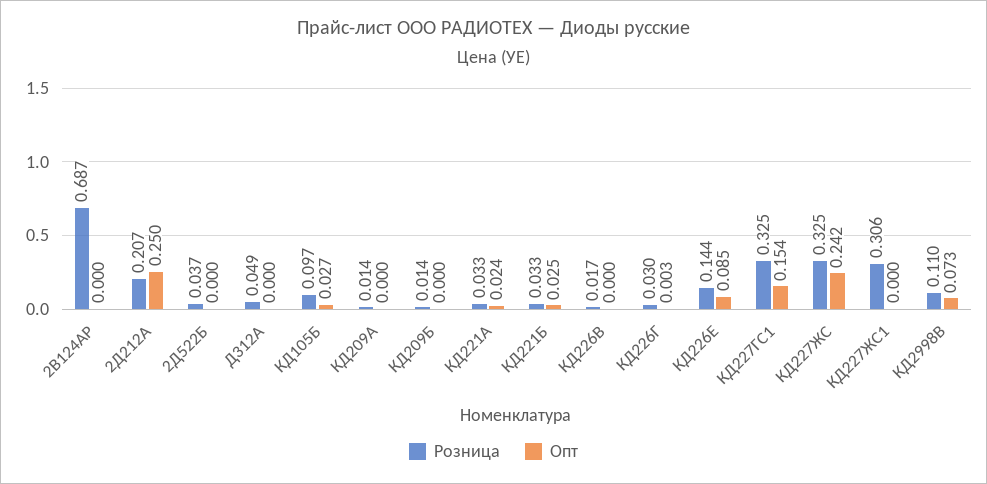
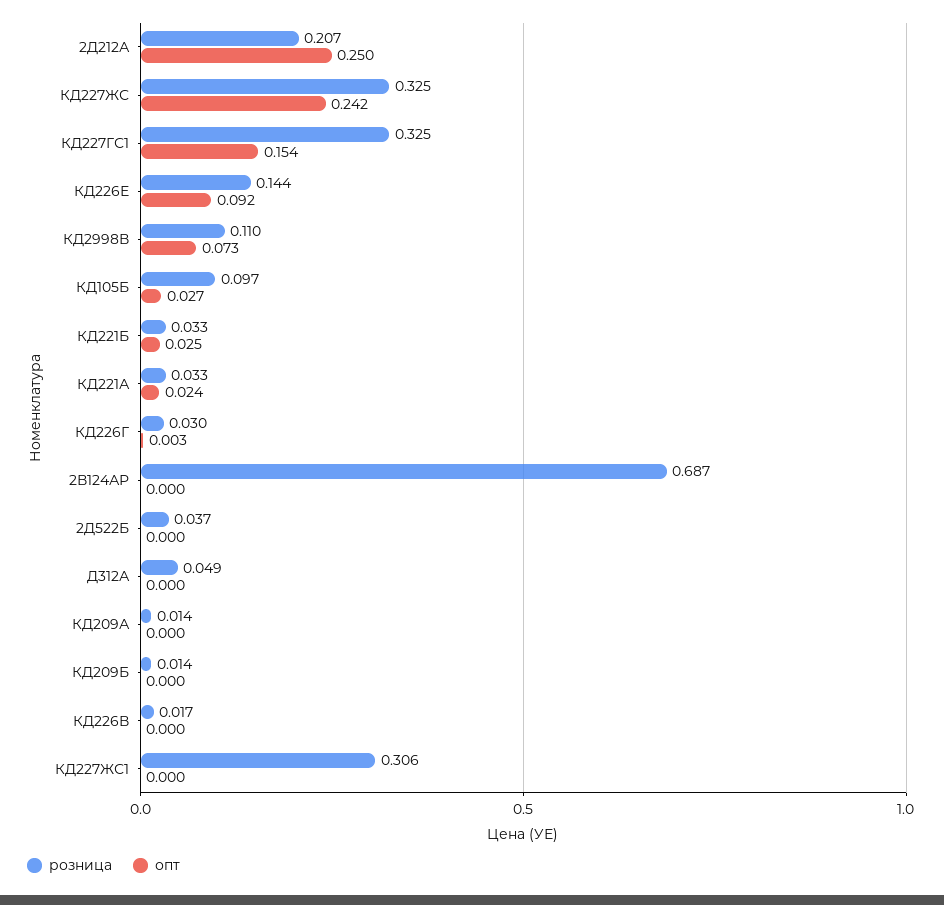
Опт, КД226Е: 0.085 -> 0.092

